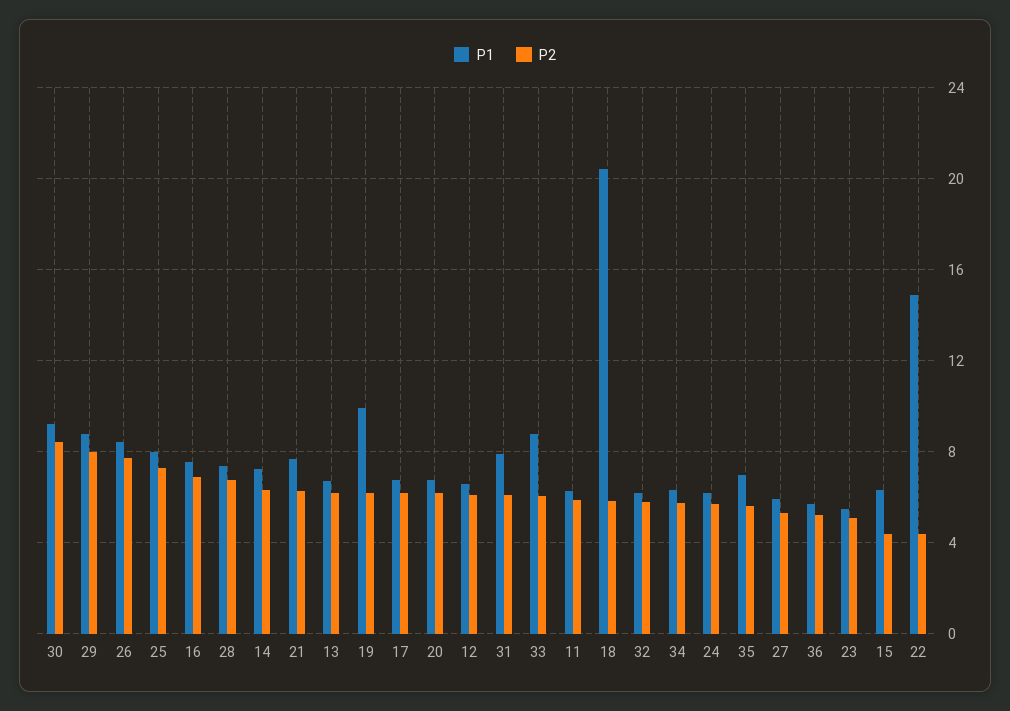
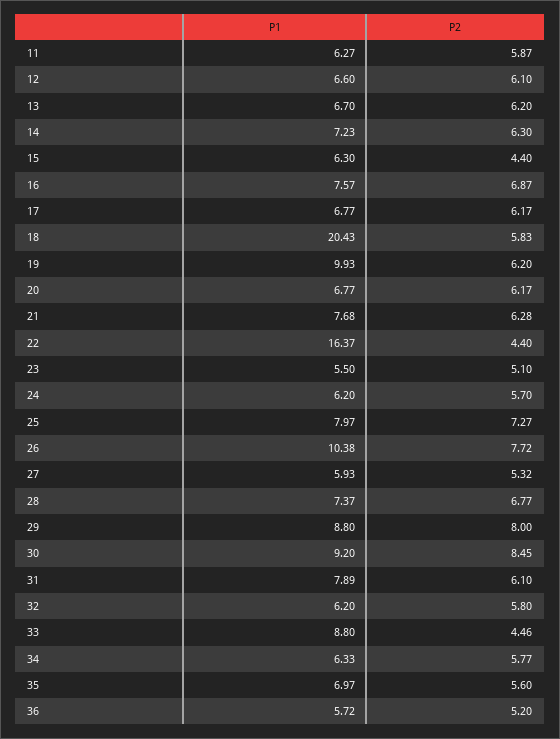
P1, 26: 8.5 -> 10.38
P2, 33: 6 -> 4.46
P1, 22: 15 -> 16.37

